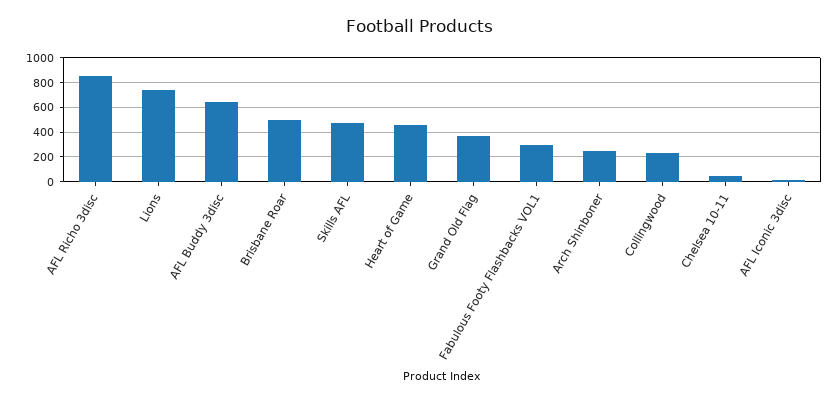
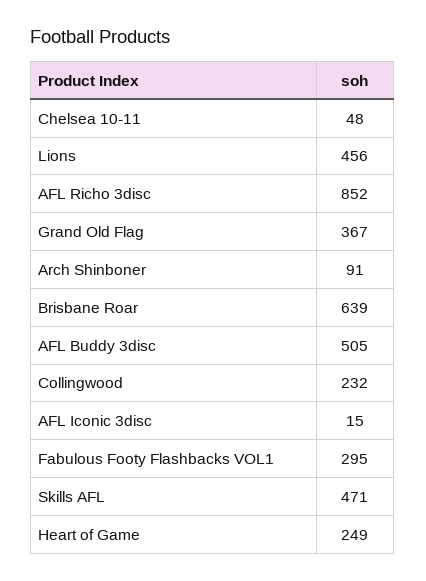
Lions: 750 -> 456
AFL Buddy 3disc: 650 -> 505
Brisbane Roar: 500 -> 639
Heart of Game: 450 -> 249
Arch Shinboner: 250 -> 91

